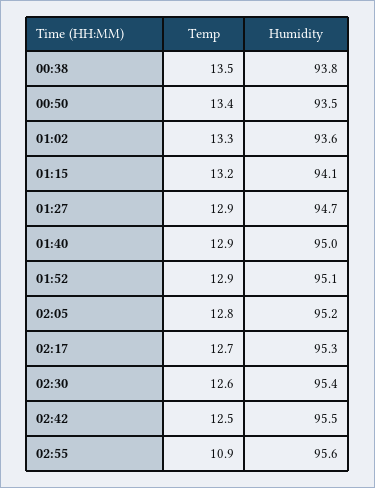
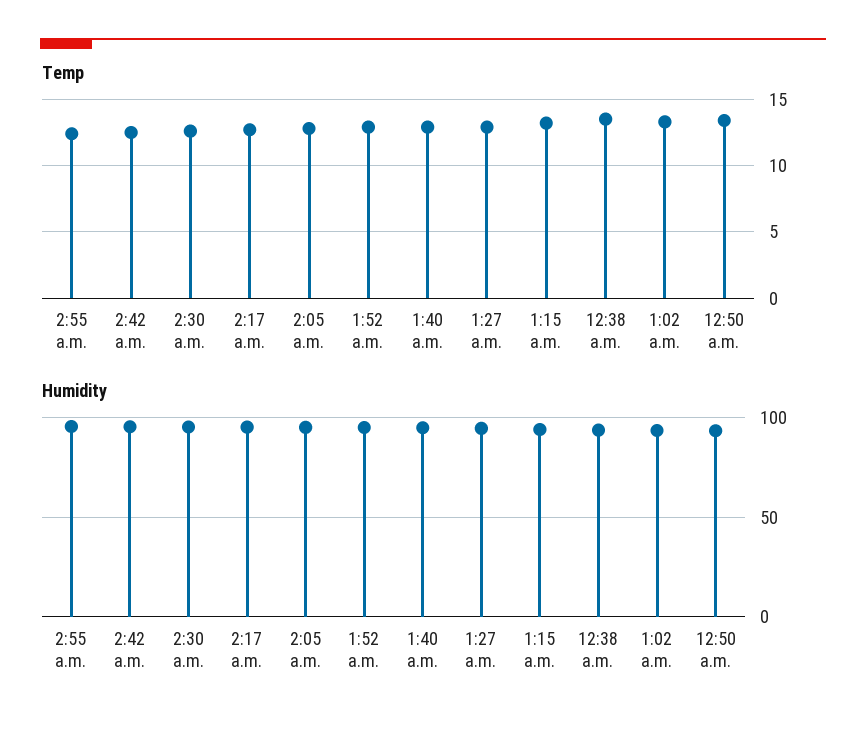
Temp, 02:55: 10.9 -> 12.5

